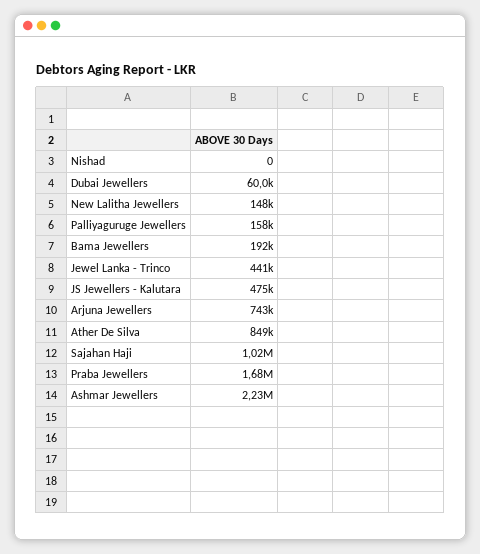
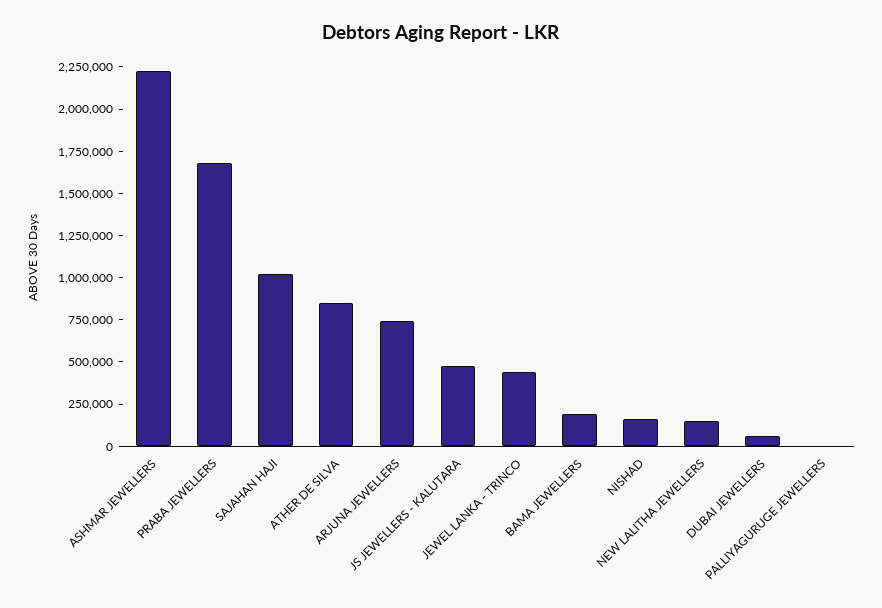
Nishad: 0 -> 150000
Palliyaguruge Jewellers: 158000 -> 0

